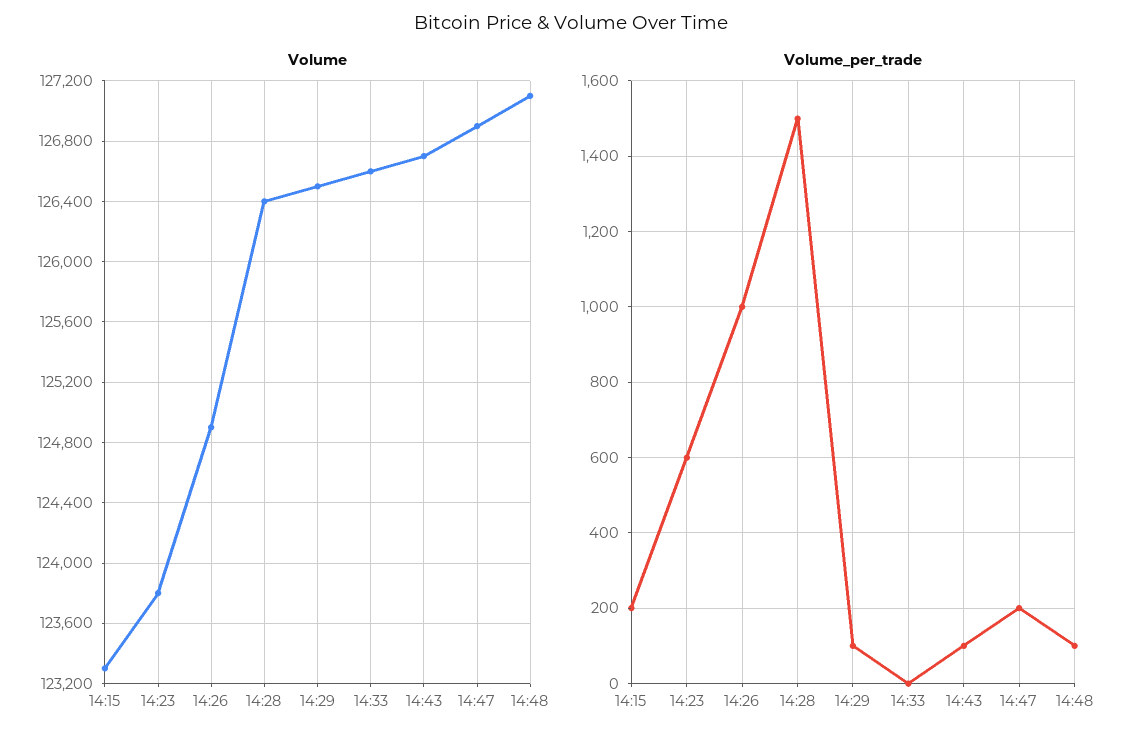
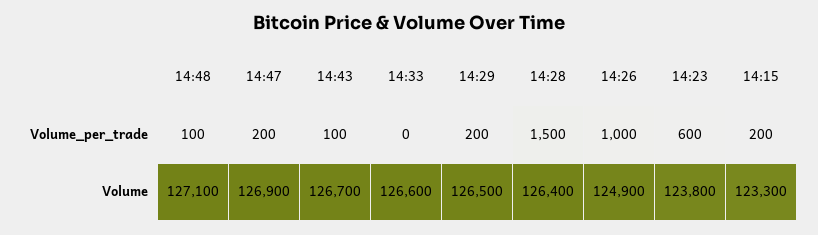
Volume_per_trade, 14:29: 100 -> 200

